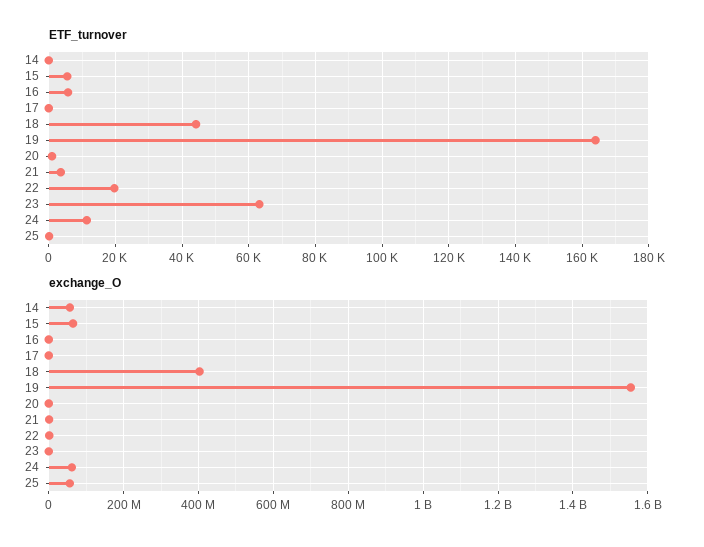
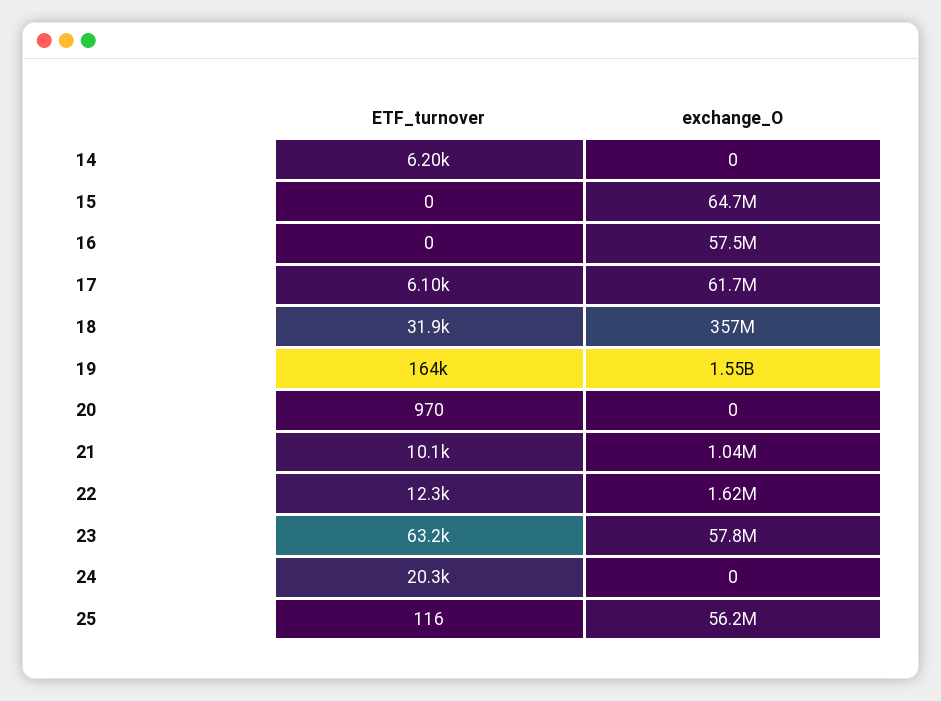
ETF_turnover, 14: 0 -> 6200
ETF_turnover, 15: 6000 -> 0
ETF_turnover, 16: 6000 -> 0
ETF_turnover, 17: 0 -> 6100
ETF_turnover, 18: 44000 -> 31900
ETF_turnover, 21: 4000 -> 10100
ETF_turnover, 22: 20000 -> 12300
ETF_turnover, 24: 12000 -> 20300
exchange_O, 14: 60000000 -> 0
exchange_O, 16: 0 -> 57500000
exchange_O, 17: 0 -> 61700000
exchange_O, 18: 400000000 -> 357000000
exchange_O, 23: 0 -> 57800000
exchange_O, 24: 60000000 -> 0

